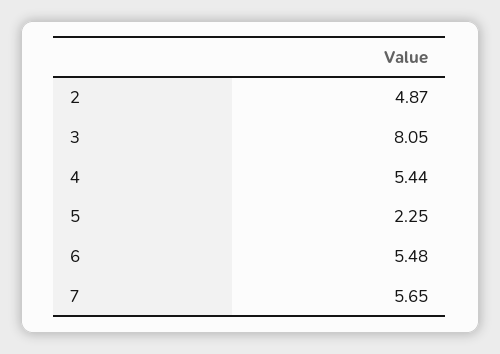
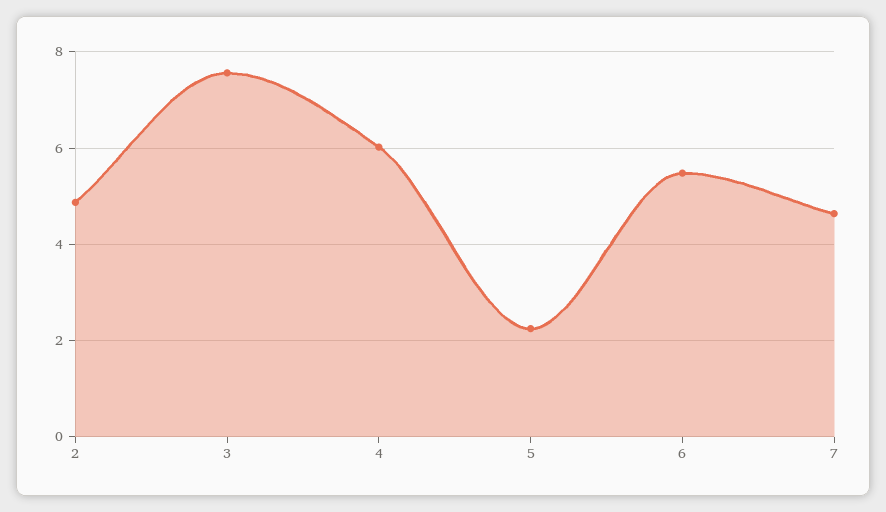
3: 8.05 -> 7.6
4: 5.44 -> 6
7: 5.65 -> 4.6

